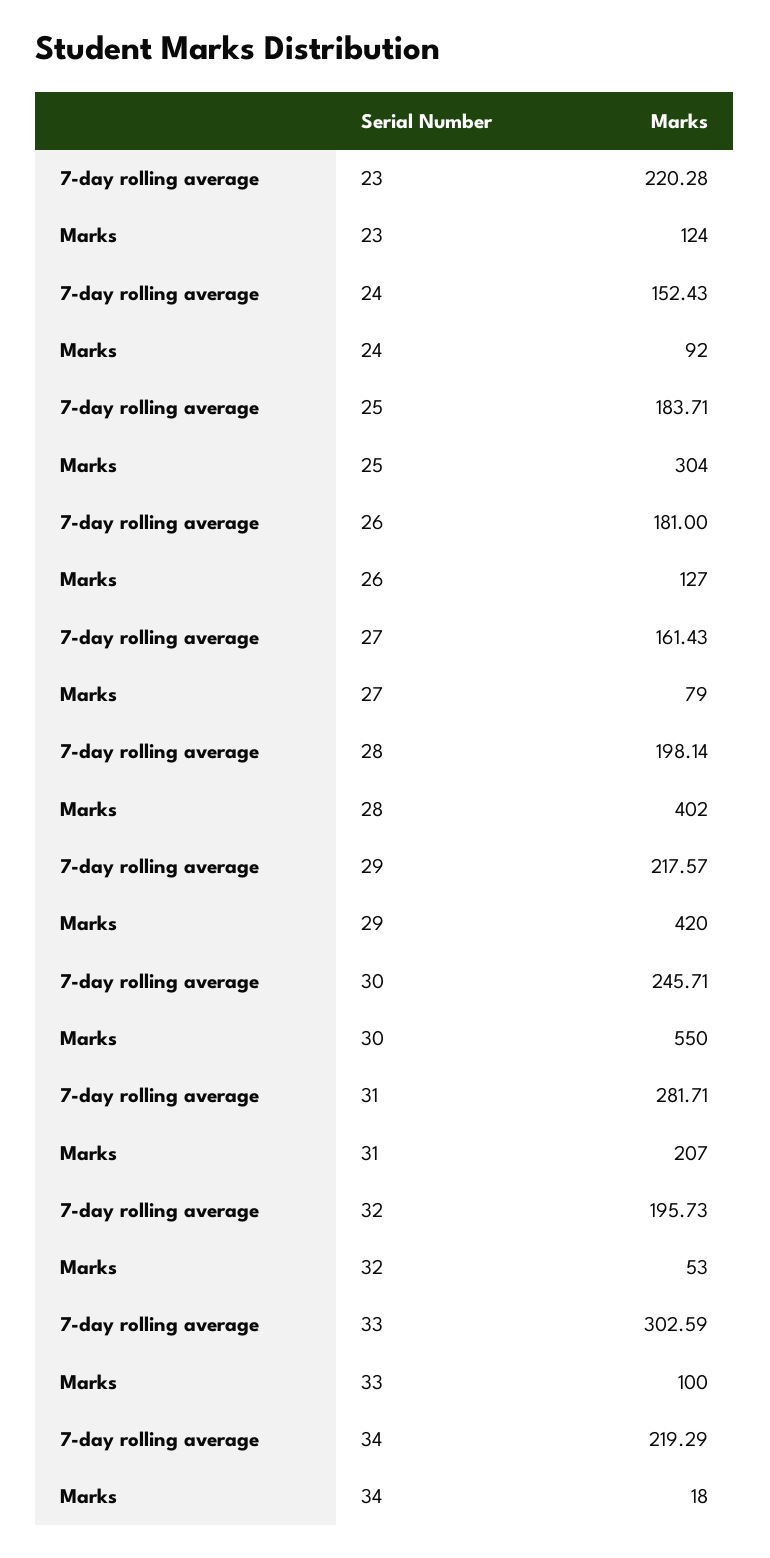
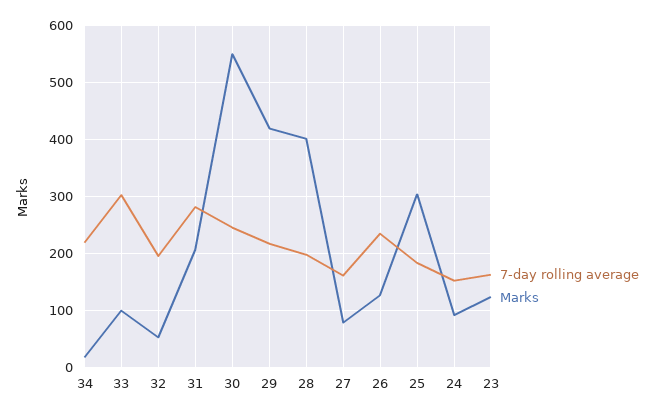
7-day rolling average, 23: 220.28 -> 160
7-day rolling average, 26: 181 -> 240

